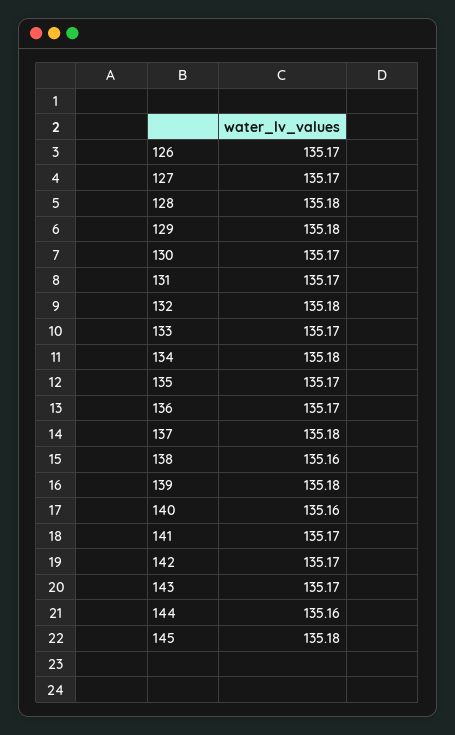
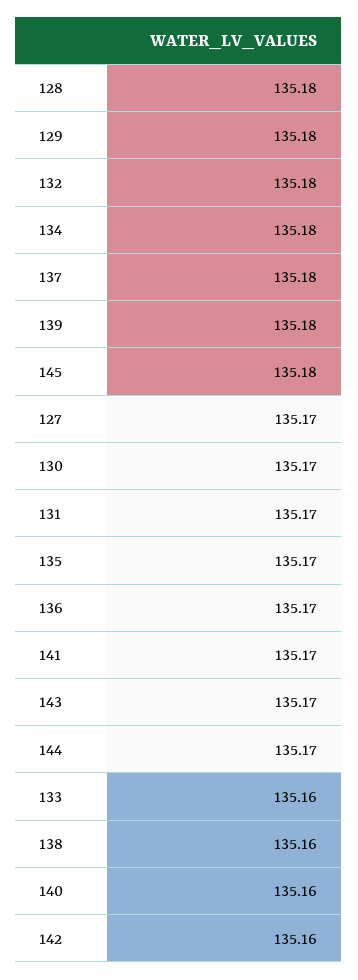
126: 135.17 -> none
133: 135.17 -> 135.16
142: 135.17 -> 135.16
144: 135.16 -> 135.17

